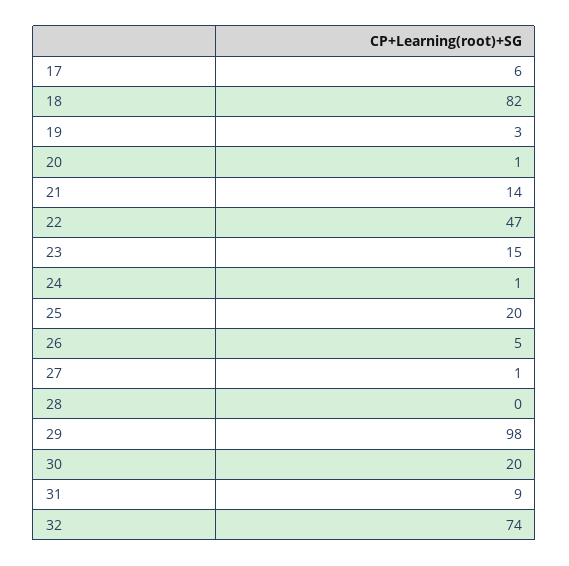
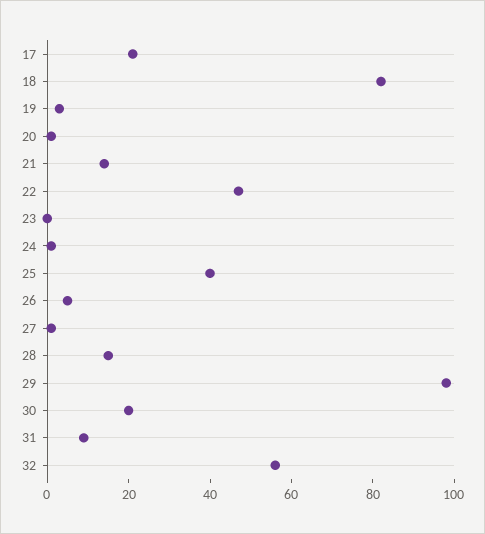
17: 6 -> 20
23: 15 -> 0
25: 20 -> 40
28: 0 -> 15
32: 74 -> 55

